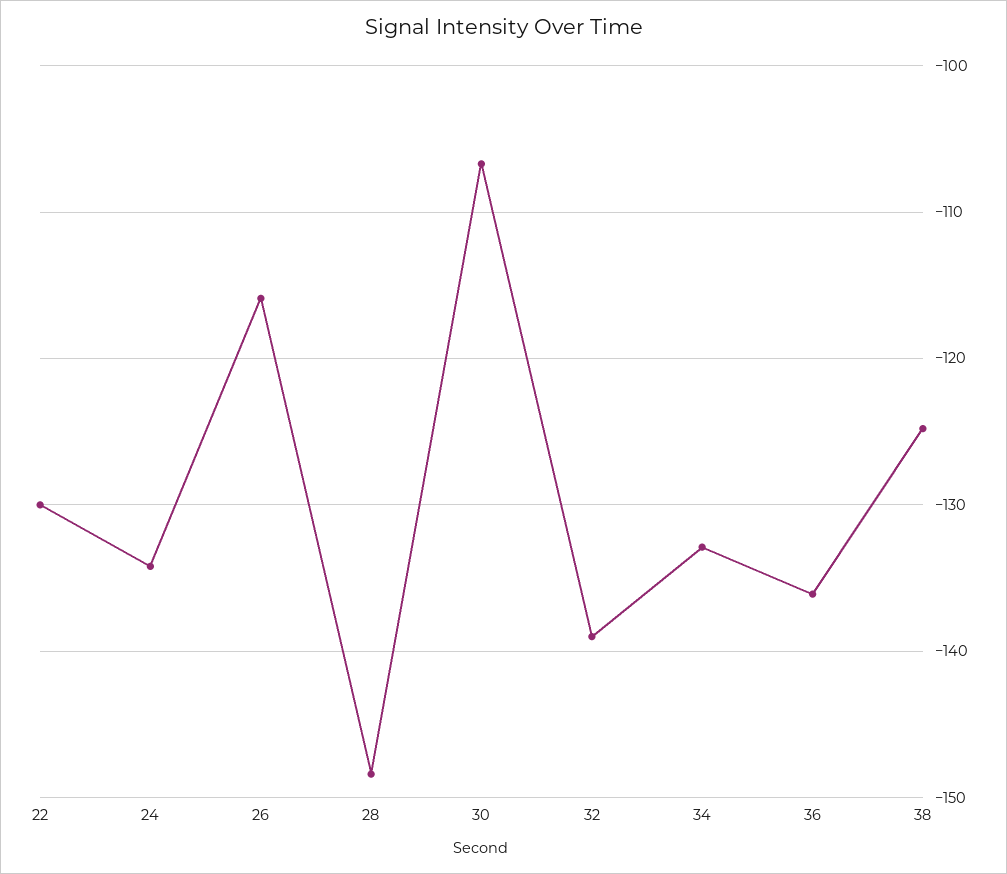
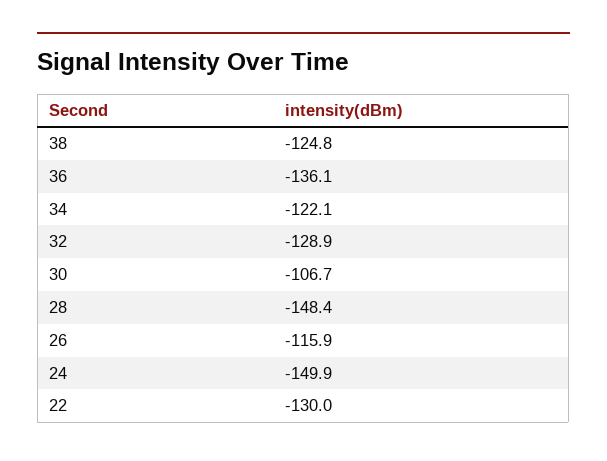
24: -134 -> -149.9
32: -139 -> -128.9
34: -133 -> -122.1

